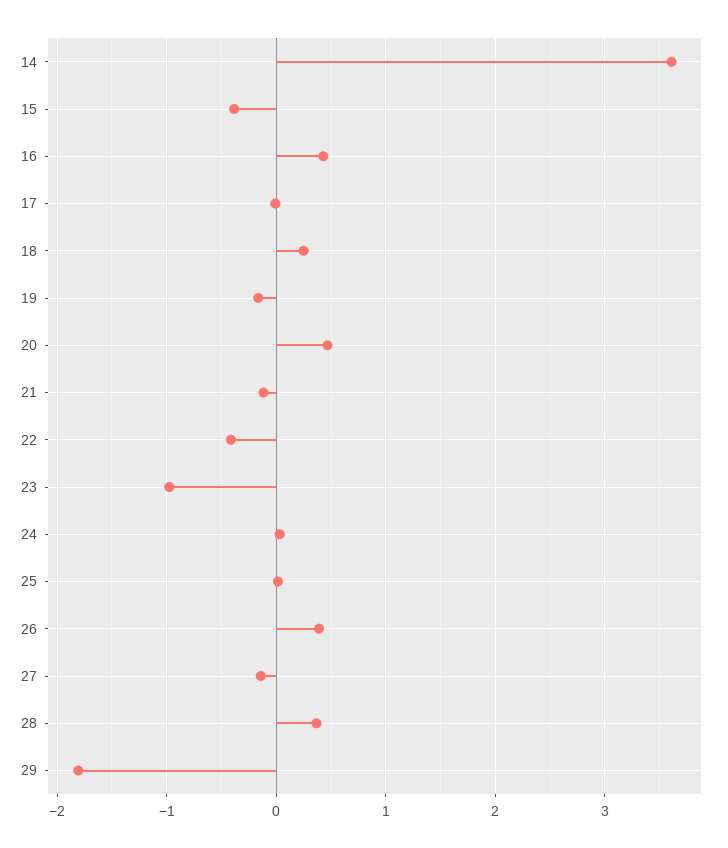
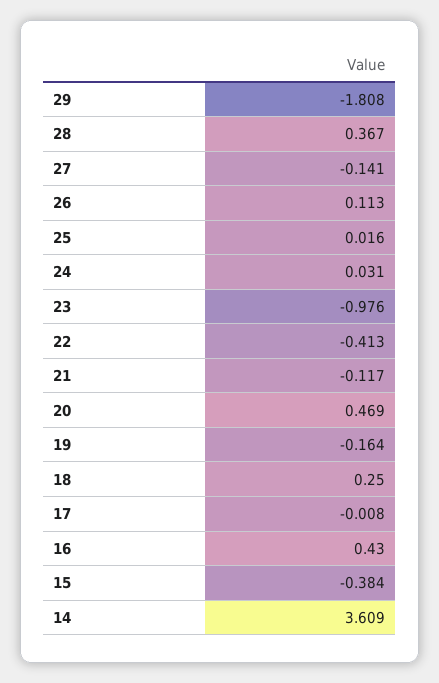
26: 0.4 -> 0.113

